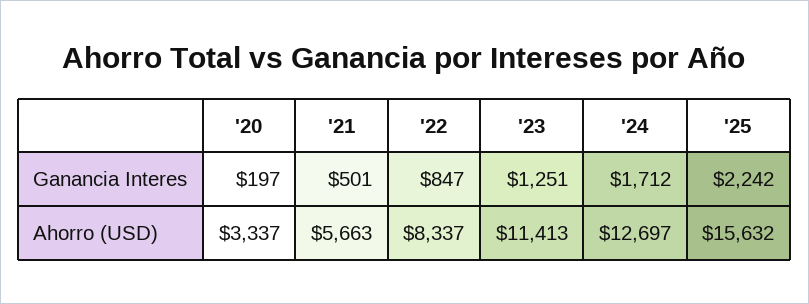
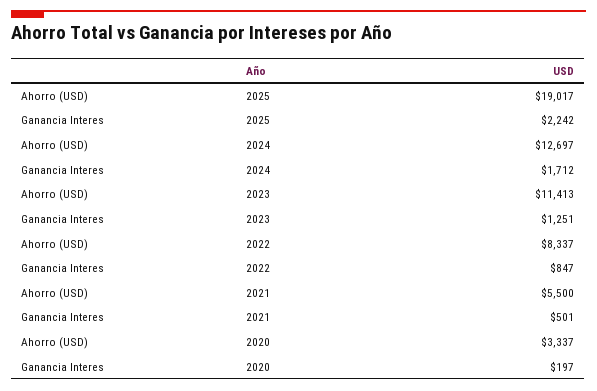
'21, Ahorro (USD): 5663 -> 5500
'25, Ahorro (USD): 15632 -> 19017

